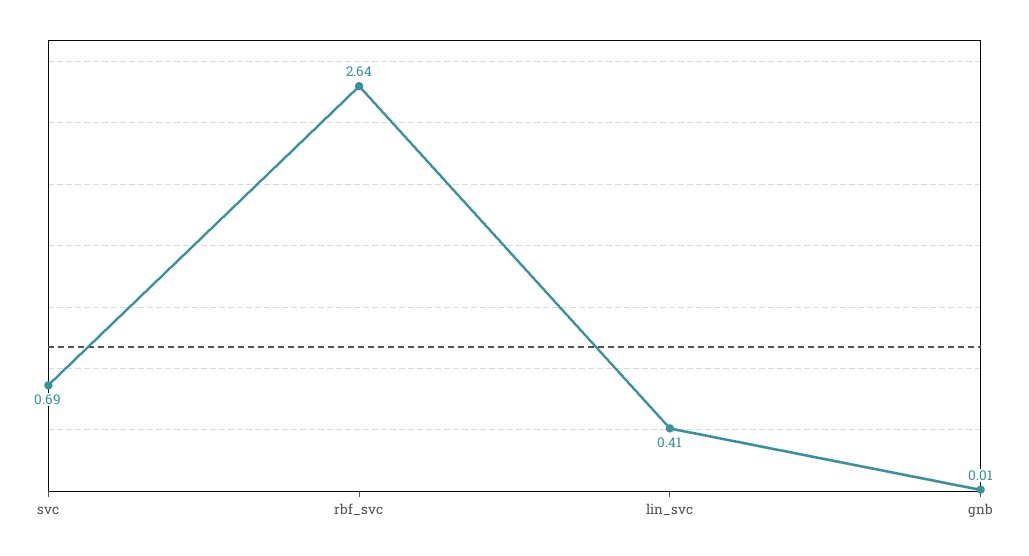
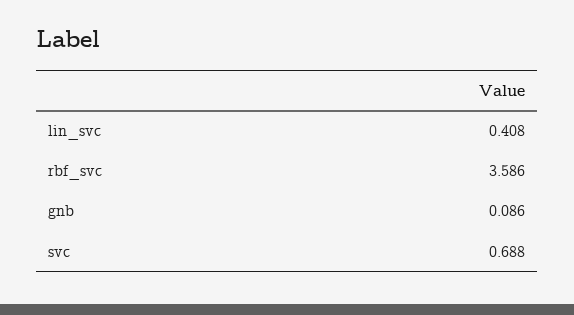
rbf_svc: 2.64 -> 3.586
gnb: 0.01 -> 0.086

